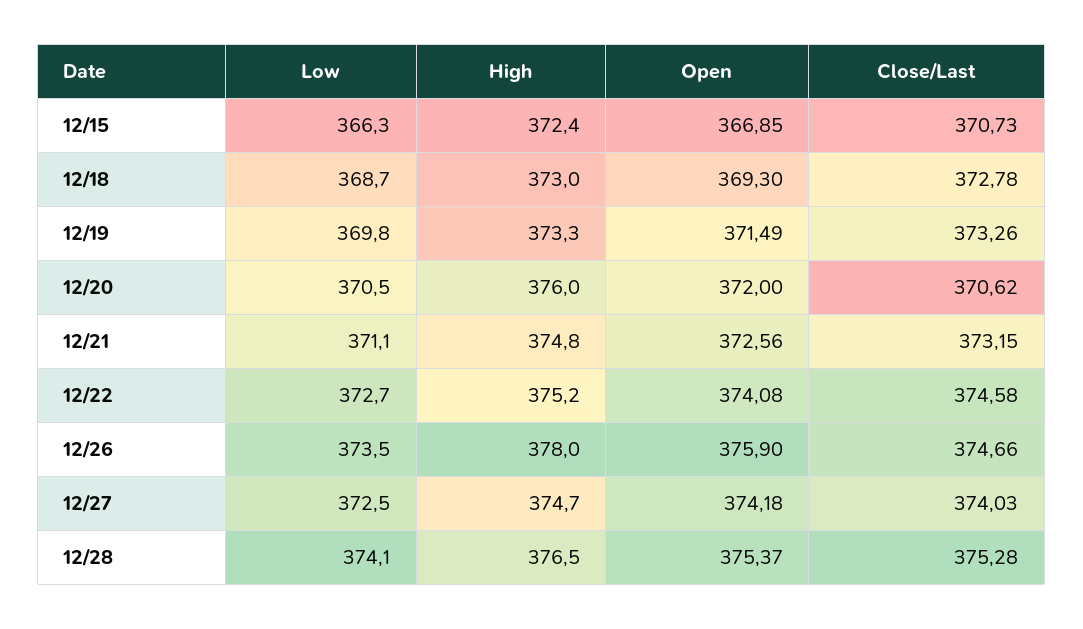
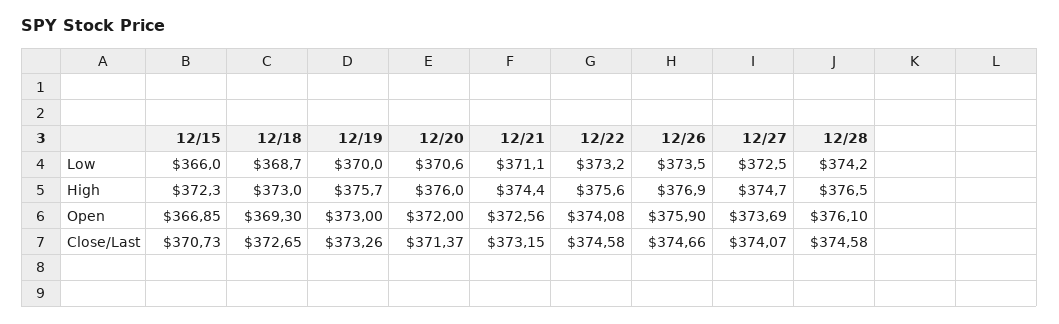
Low, 12/15: 366.3 -> 366
High, 12/15: 372.4 -> 372.3
Close/Last, 12/18: 372.78 -> 372.65
Low, 12/19: 369.8 -> 370
High, 12/19: 373.3 -> 375.7
Open, 12/19: 371.49 -> 373
Low, 12/20: 370.5 -> 370.6
Close/Last, 12/20: 370.62 -> 371.37
High, 12/21: 374.8 -> 374.4
Low, 12/22: 372.7 -> 373.2
High, 12/22: 375.2 -> 375.6
High, 12/26: 378 -> 376.9
Open, 12/27: 374.18 -> 373.69
Close/Last, 12/27: 374.03 -> 374.07
Low, 12/28: 374.1 -> 374.2
Open, 12/28: 375.37 -> 376.1
Close/Last, 12/28: 375.28 -> 374.58

